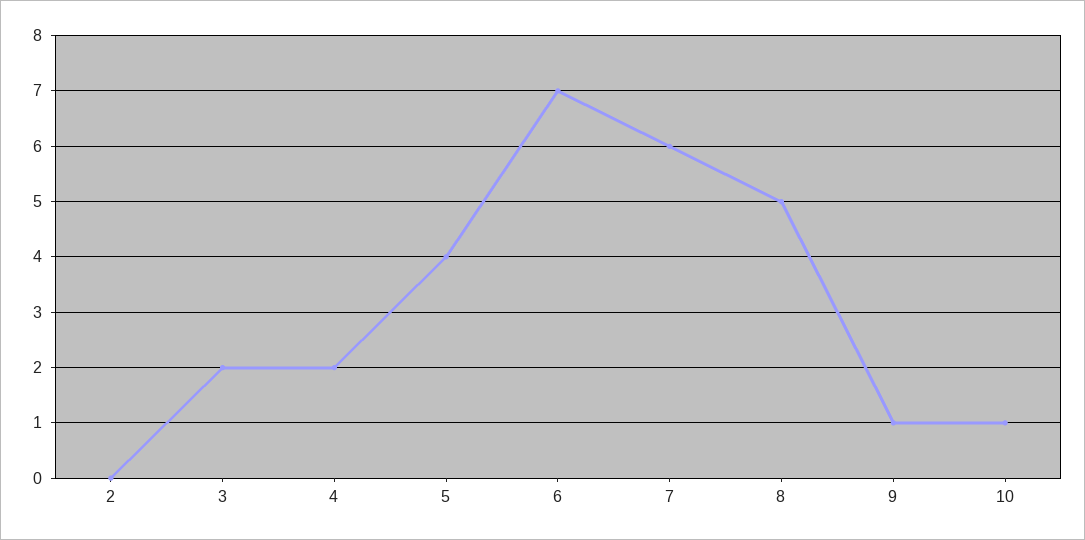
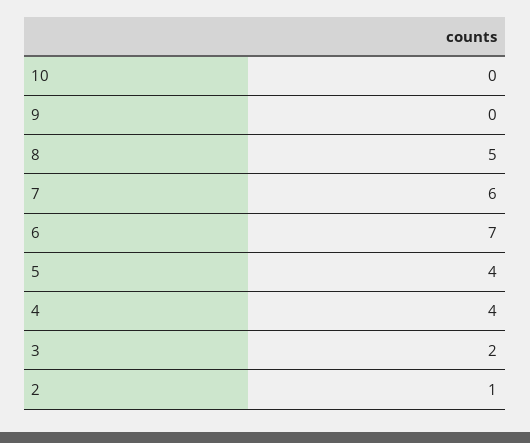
2: 0 -> 1
4: 2 -> 4
9: 1 -> 0
10: 1 -> 0

